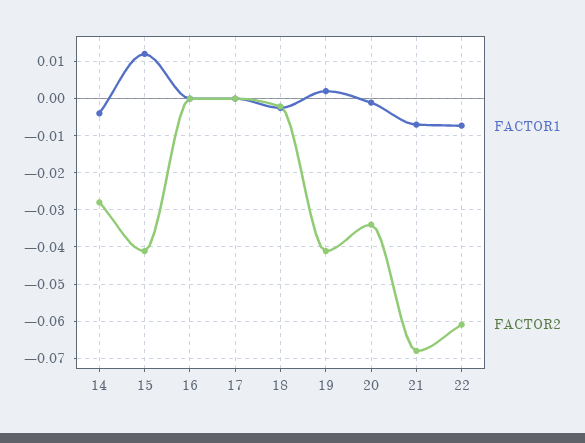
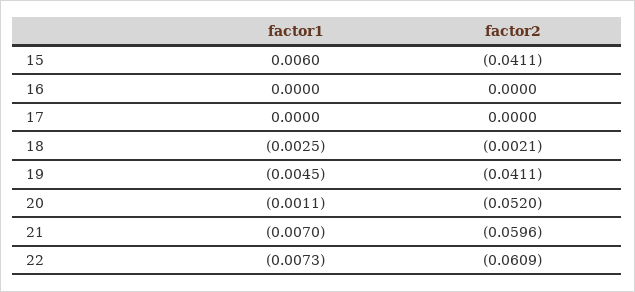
FACTOR1, 14: -0.004 -> none
FACTOR2, 14: -0.028 -> none
FACTOR1, 15: 0.012 -> 0.006
FACTOR1, 19: 0.002 -> -0.0045
FACTOR2, 20: -0.034 -> -0.052
FACTOR2, 21: -0.068 -> -0.0596

